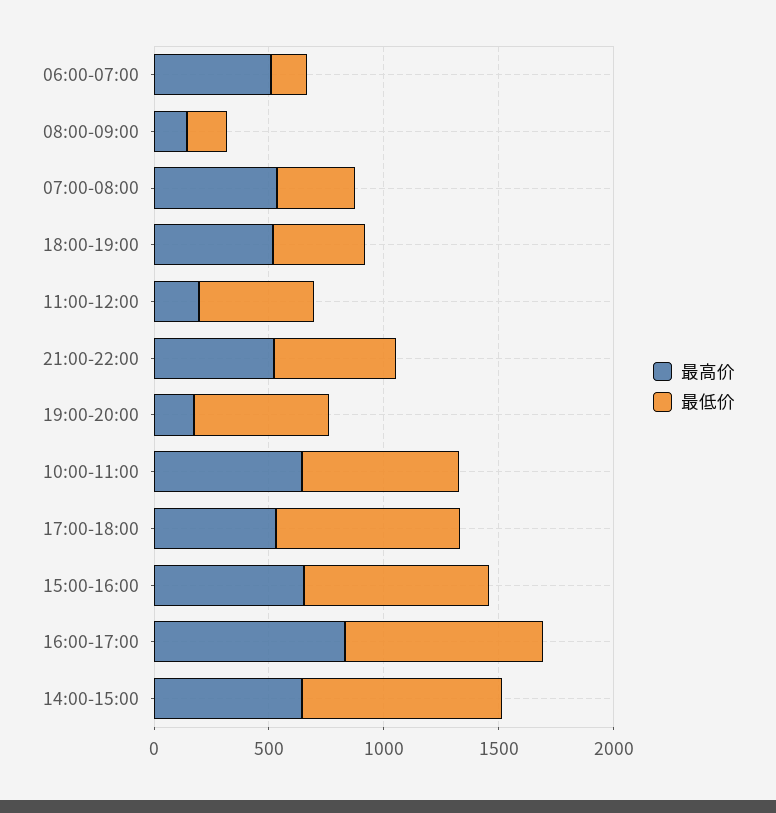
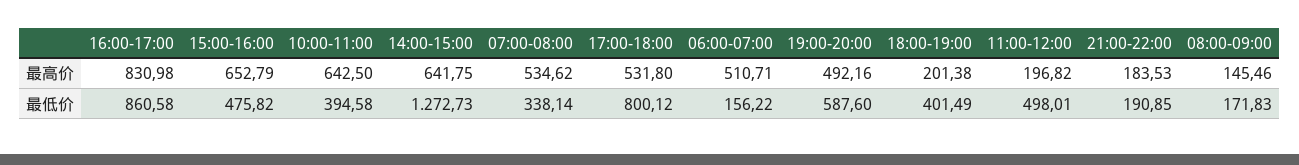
最高价, 18:00-19:00: 500 -> 201.38
最高价, 21:00-22:00: 500 -> 183.53
最低价, 21:00-22:00: 500 -> 190.85
最高价, 19:00-20:00: 200 -> 492.16
最低价, 10:00-11:00: 700 -> 394.58
最低价, 15:00-16:00: 800 -> 475.82
最低价, 14:00-15:00: 900 -> 1272.73

